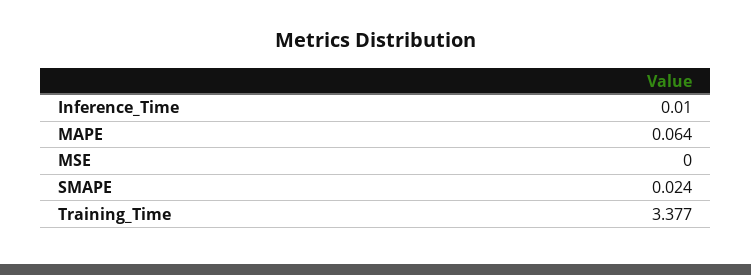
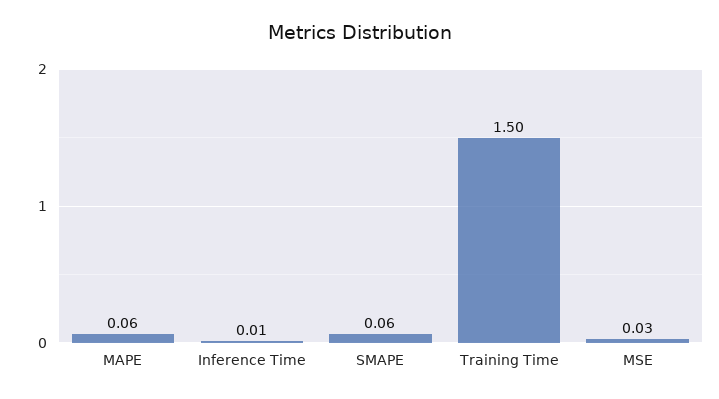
MSE: 0 -> 0.03
SMAPE: 0.024 -> 0.06
Training_Time: 3.377 -> 1.5

